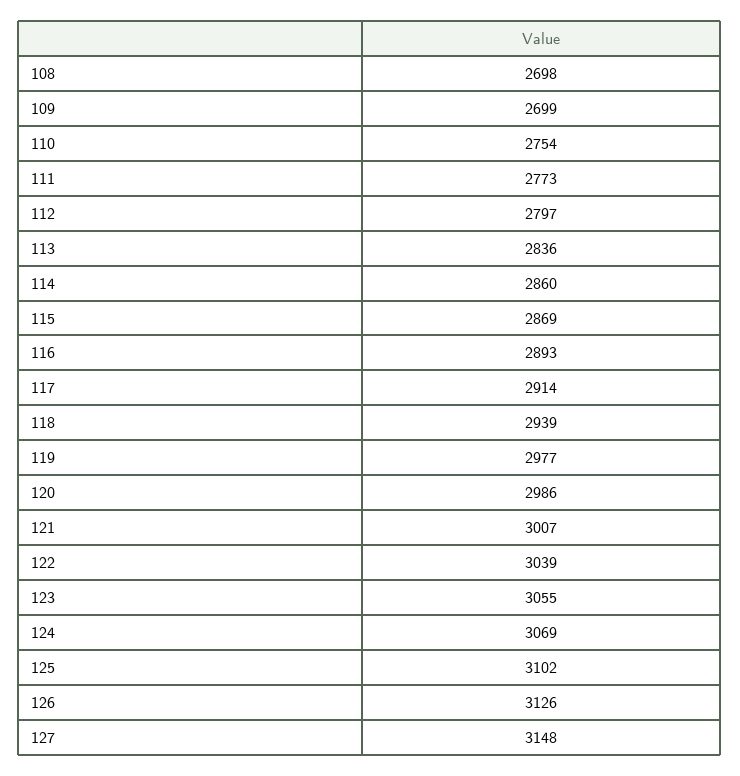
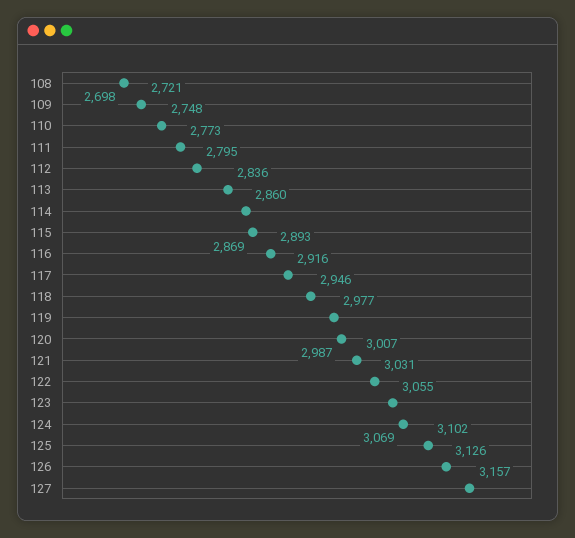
109: 2699 -> 2721
110: 2754 -> 2748
112: 2797 -> 2795
117: 2914 -> 2916
118: 2939 -> 2946
120: 2986 -> 2987
122: 3039 -> 3031
127: 3148 -> 3157

